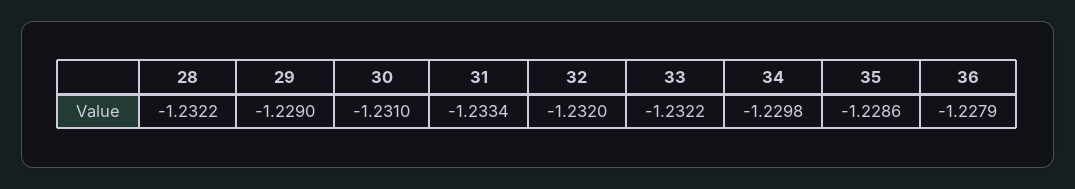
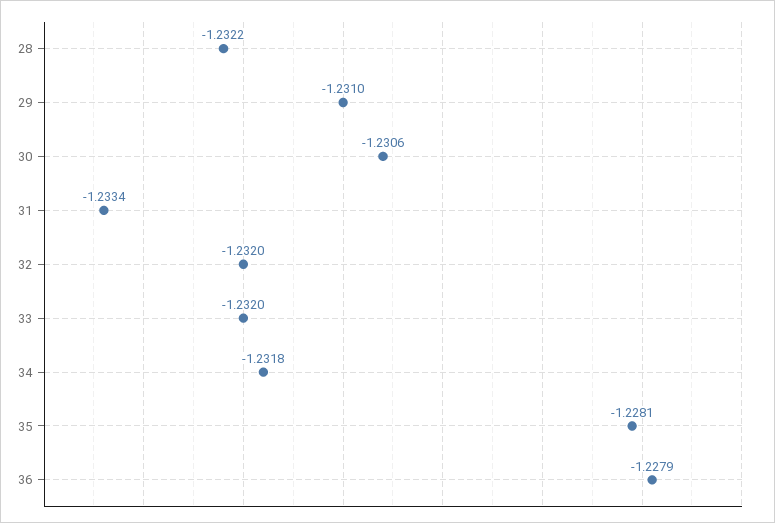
29: -1.229 -> -1.231
30: -1.231 -> -1.2306
33: -1.2322 -> -1.232
34: -1.2298 -> -1.2318
35: -1.2286 -> -1.2281

